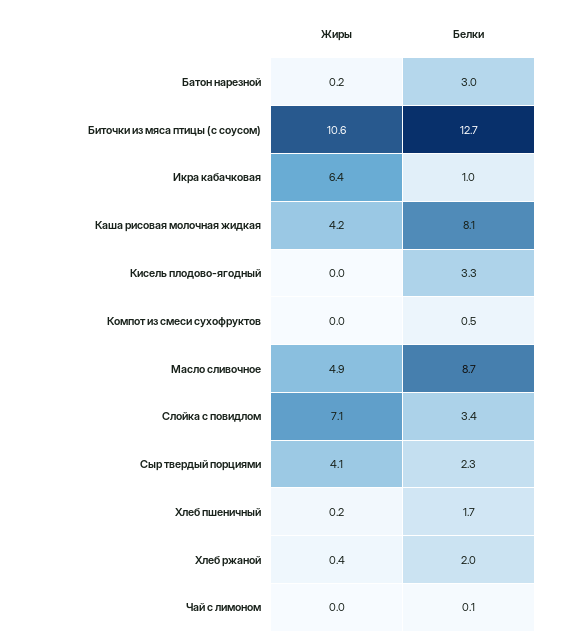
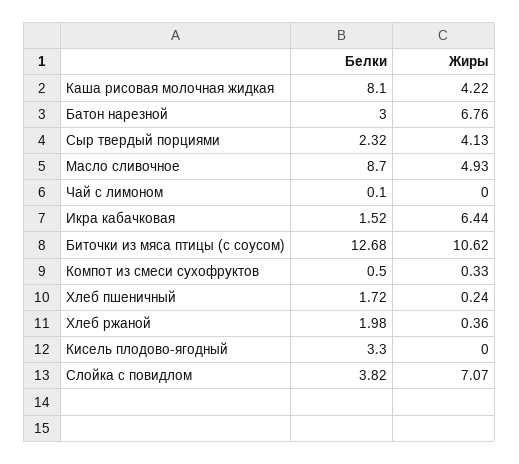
Жиры, Батон нарезной: 0.2 -> 6.76
Белки, Икра кабачковая: 1 -> 1.52
Жиры, Компот из смеси сухофруктов: 0 -> 0.33
Белки, Слойка с повидлом: 3.4 -> 3.82

